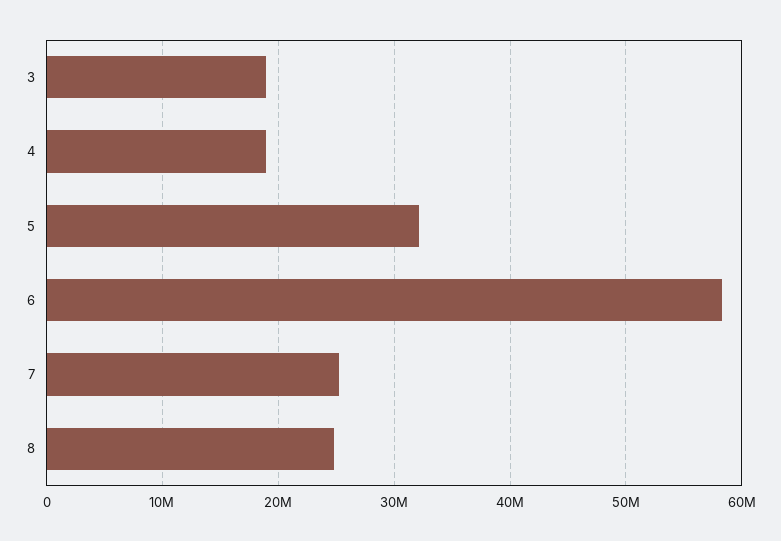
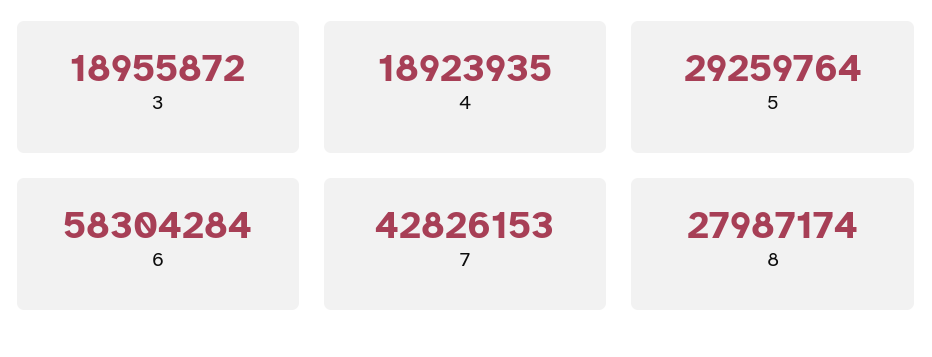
5: 32000000 -> 29259764
7: 25000000 -> 42826153
8: 25000000 -> 27987174

